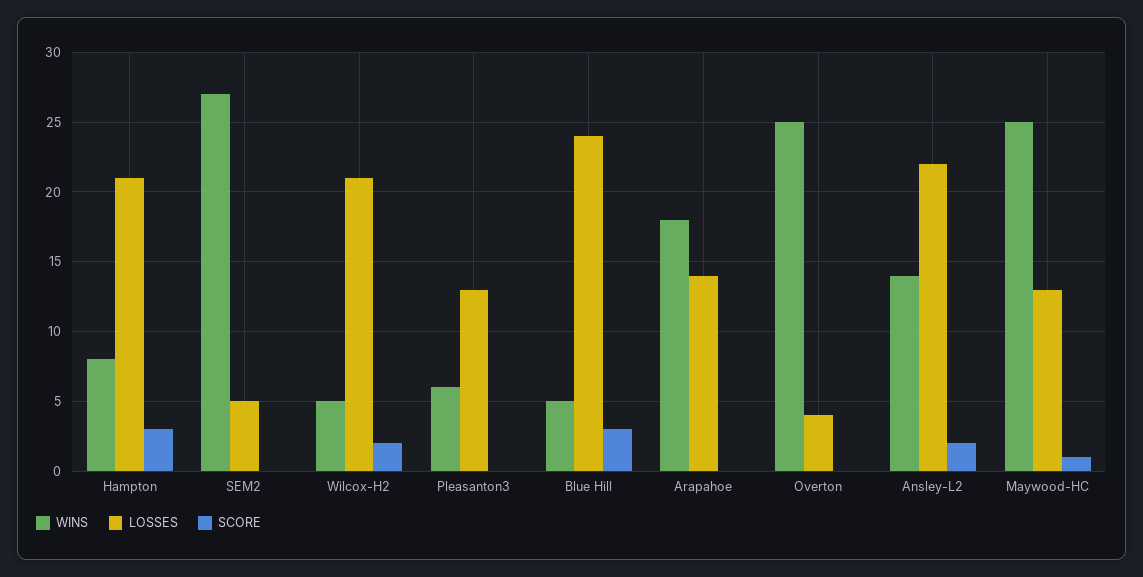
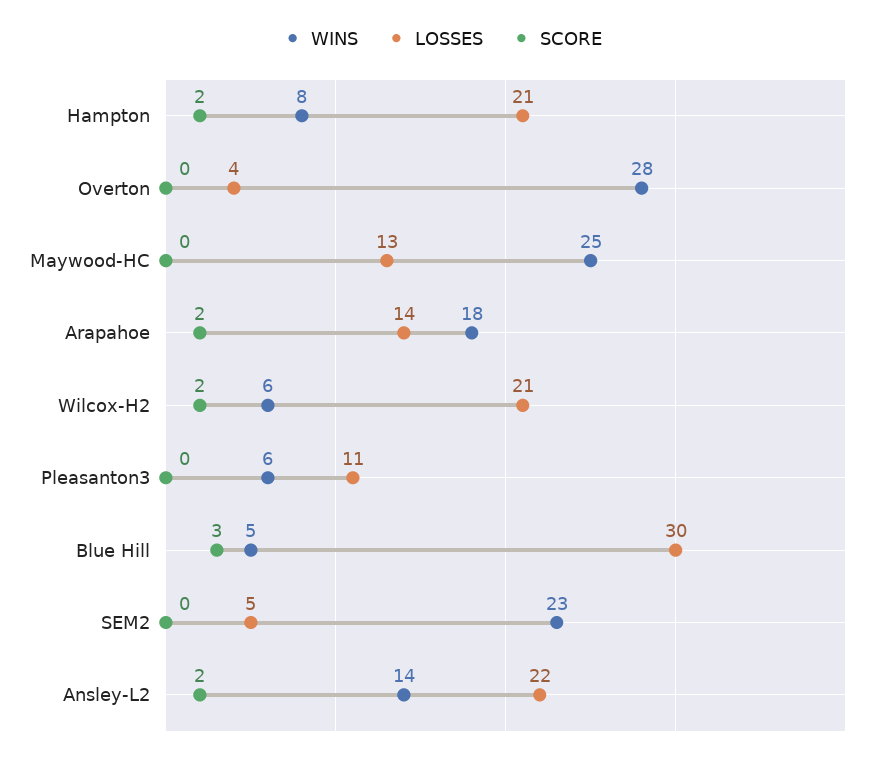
SCORE, Hampton: 3 -> 2
WINS, SEM2: 27 -> 23
WINS, Wilcox-H2: 5 -> 6
LOSSES, Pleasanton3: 13 -> 11
LOSSES, Blue Hill: 24 -> 30
SCORE, Arapahoe: 0 -> 2
WINS, Overton: 25 -> 28
SCORE, Maywood-HC: 1 -> 0

